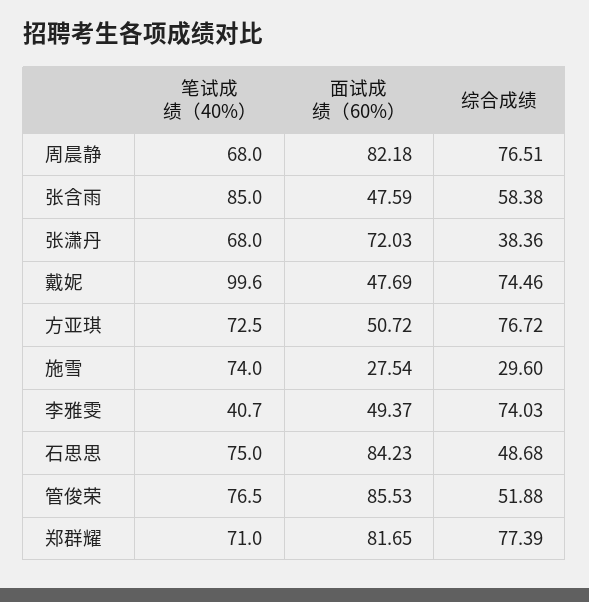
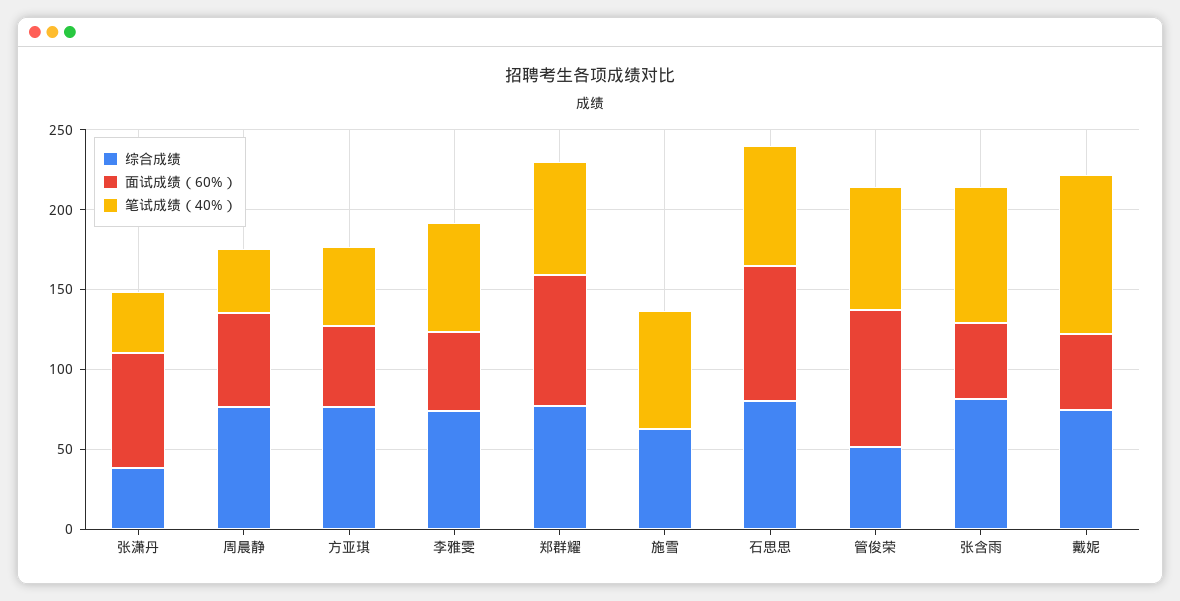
笔试成绩（40%）, 周晨静: 68 -> 40
面试成绩（60%）, 周晨静: 82.18 -> 60
综合成绩, 张含雨: 58.38 -> 80
笔试成绩（40%）, 张潇丹: 68 -> 40
笔试成绩（40%）, 方亚琪: 72.5 -> 50
面试成绩（60%）, 施雪: 27.54 -> 0
综合成绩, 施雪: 29.6 -> 60
笔试成绩（40%）, 李雅雯: 40.7 -> 70
综合成绩, 石思思: 48.68 -> 80

